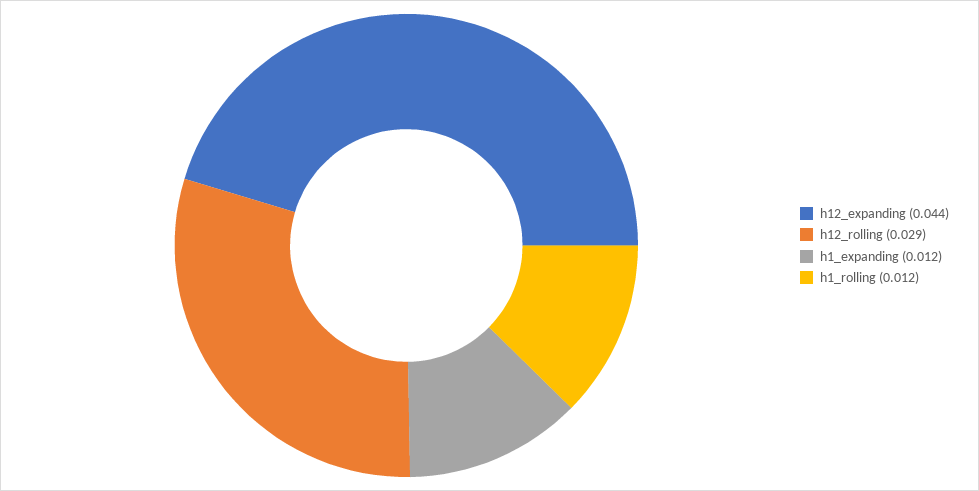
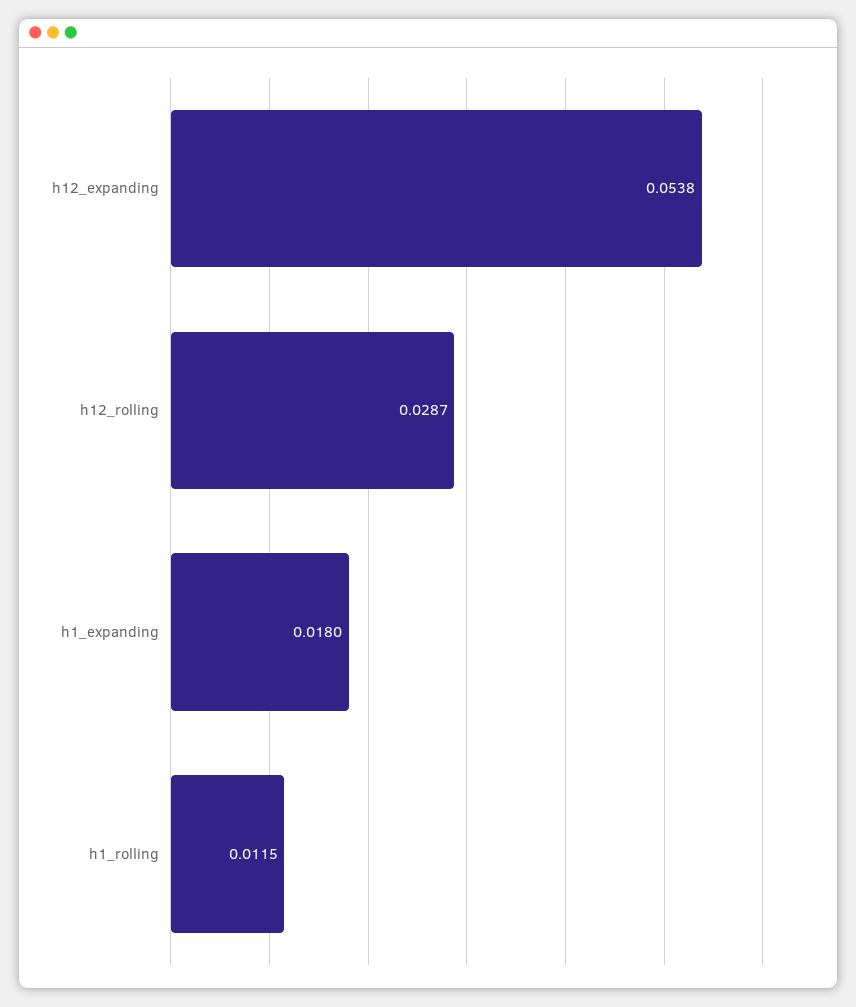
h12_expanding: 0.044 -> 0.0538
h1_expanding: 0.012 -> 0.018

